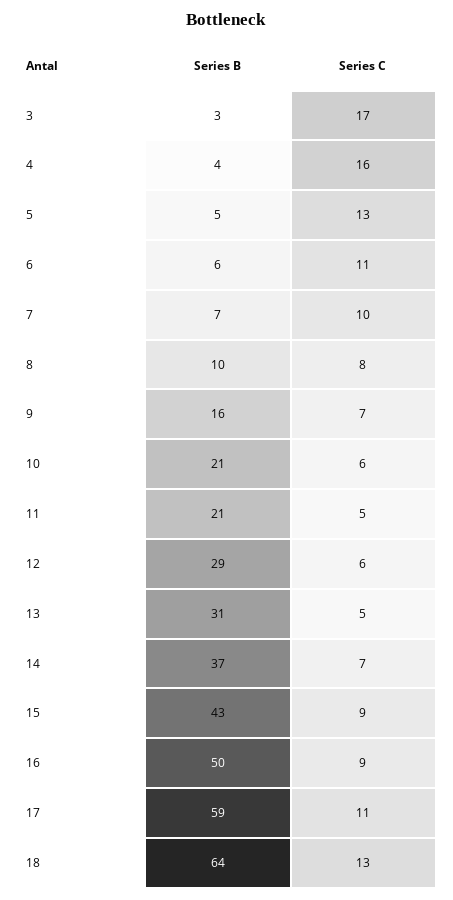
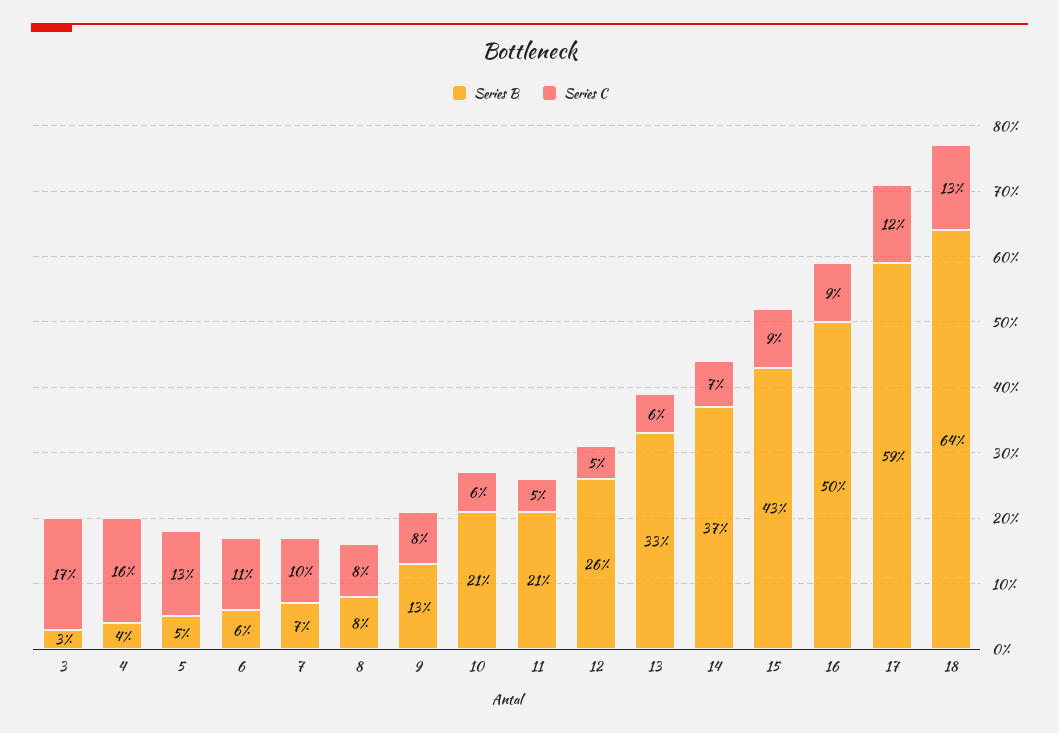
Series B, 8: 10 -> 8
Series B, 9: 16 -> 13
Series C, 9: 7 -> 8
Series B, 12: 29 -> 26
Series C, 12: 6 -> 5
Series B, 13: 31 -> 33
Series C, 13: 5 -> 6
Series C, 17: 11 -> 12

